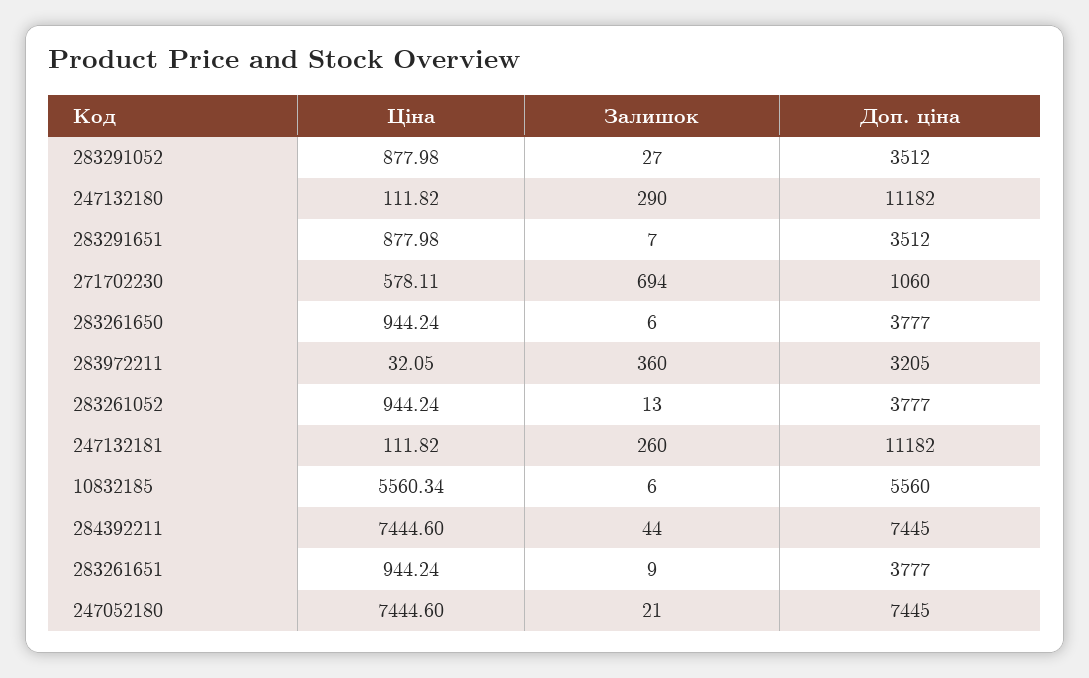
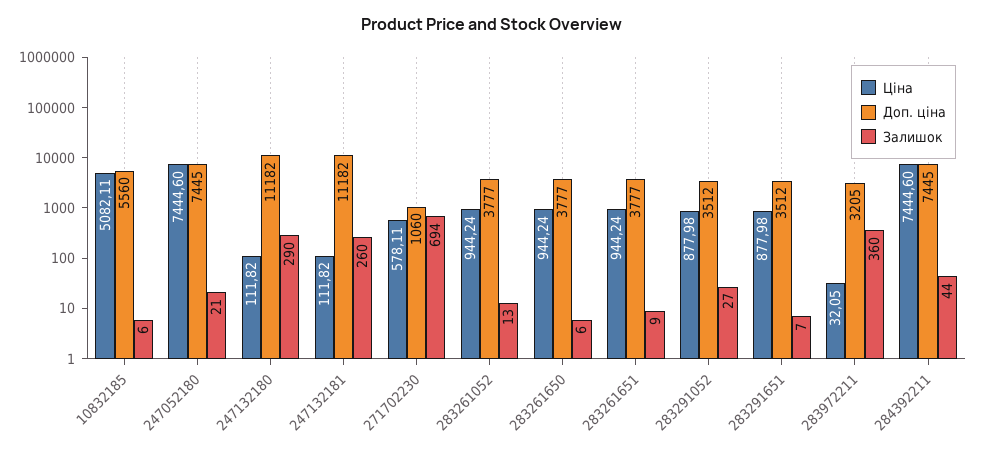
Ціна, 10832185: 5560.34 -> 5082.11

